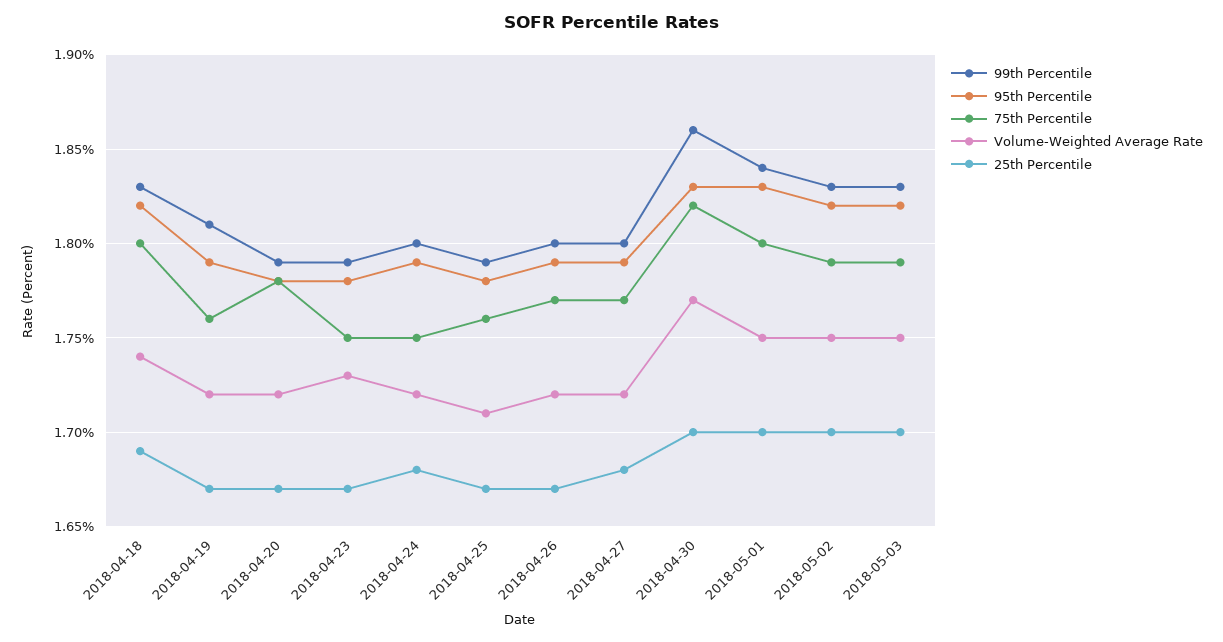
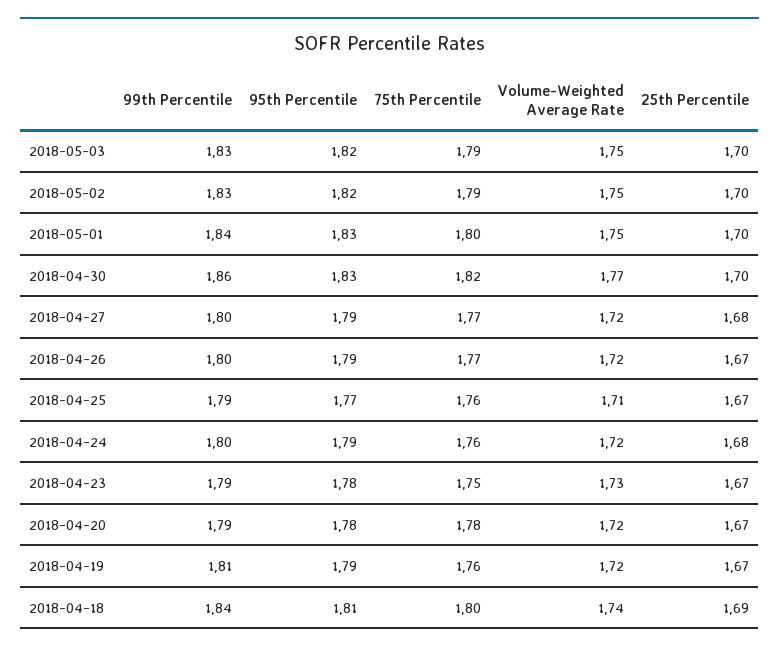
99th Percentile, 2018-04-18: 1.83 -> 1.84
95th Percentile, 2018-04-18: 1.82 -> 1.81
75th Percentile, 2018-04-24: 1.75 -> 1.76
95th Percentile, 2018-04-25: 1.78 -> 1.77

